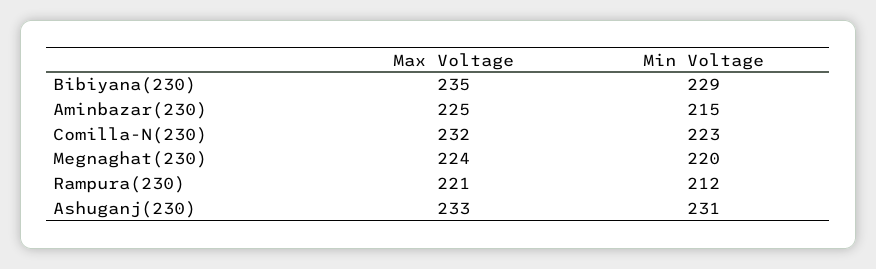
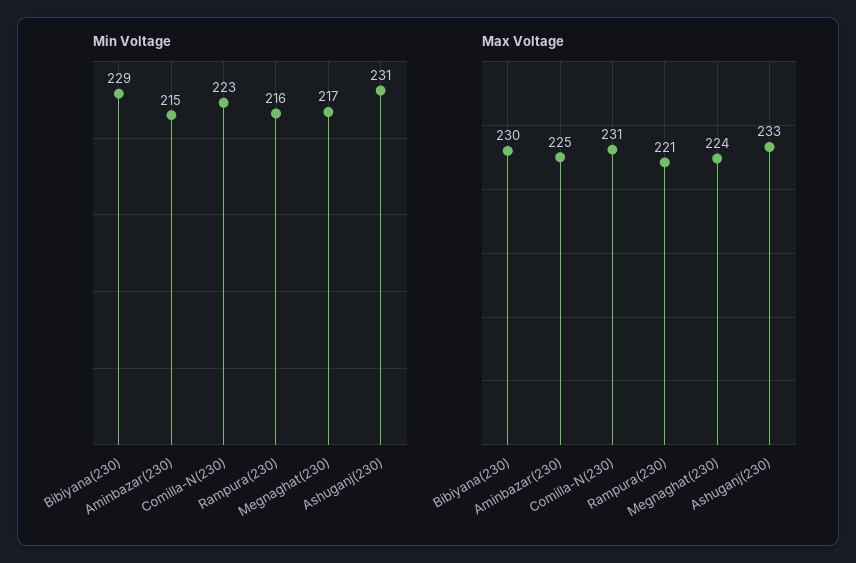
Max Voltage, Bibiyana(230): 235 -> 230
Max Voltage, Comilla-N(230): 232 -> 231
Min Voltage, Megnaghat(230): 220 -> 217
Min Voltage, Rampura(230): 212 -> 216

